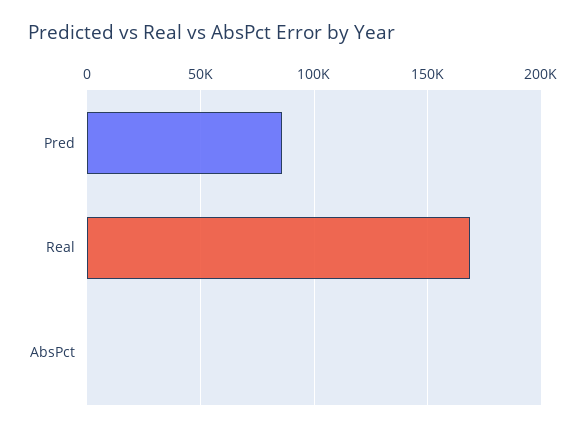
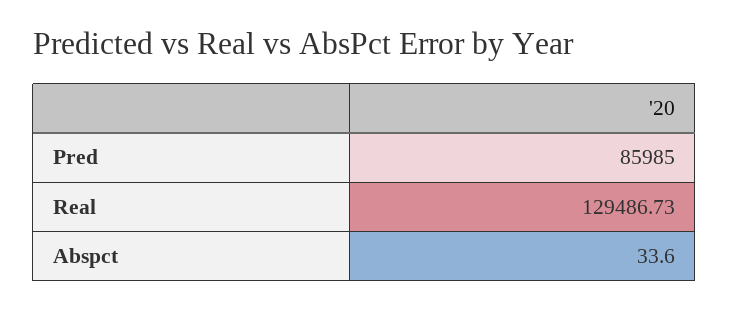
Real: 170000 -> 129486.73

